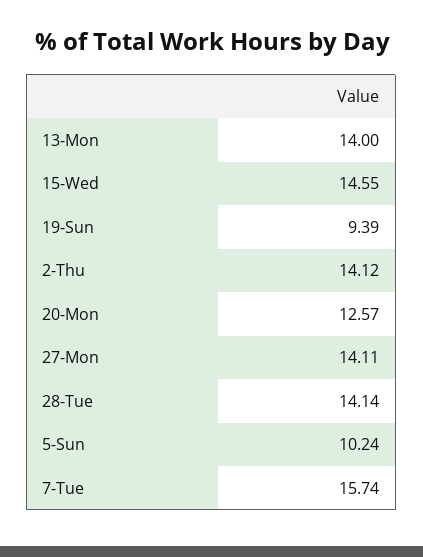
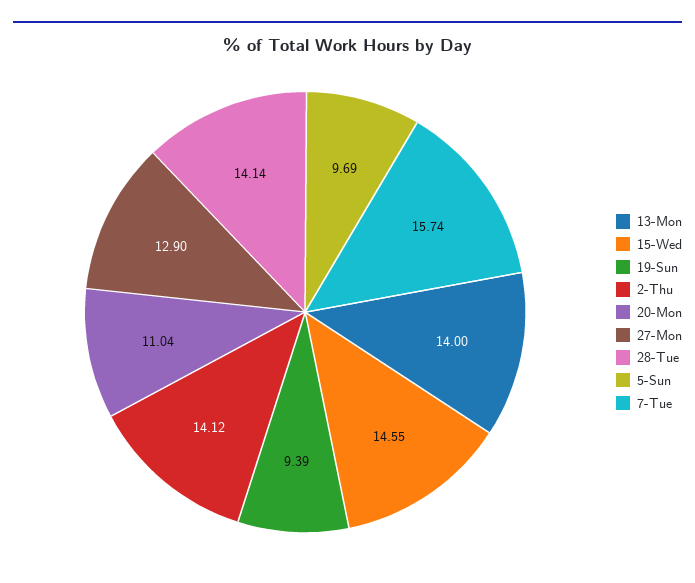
20-Mon: 12.57 -> 11.04
27-Mon: 14.11 -> 12.9
5-Sun: 10.24 -> 9.69

